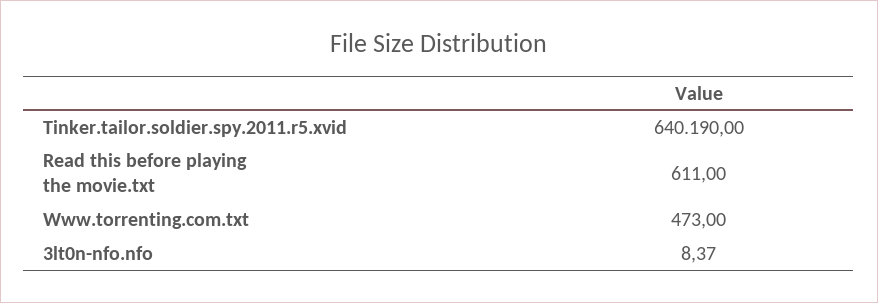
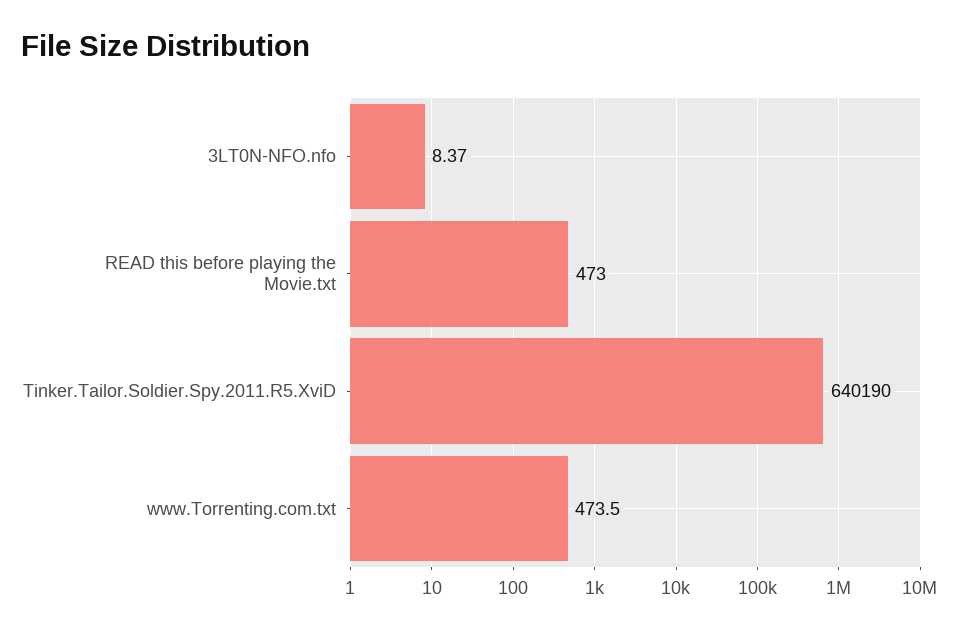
Read this before playing the movie.txt: 611 -> 473
Www.torrenting.com.txt: 473 -> 473.5

